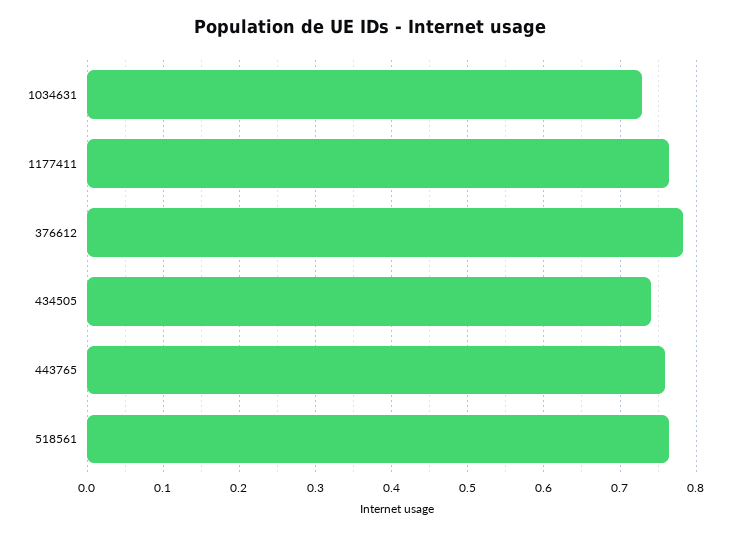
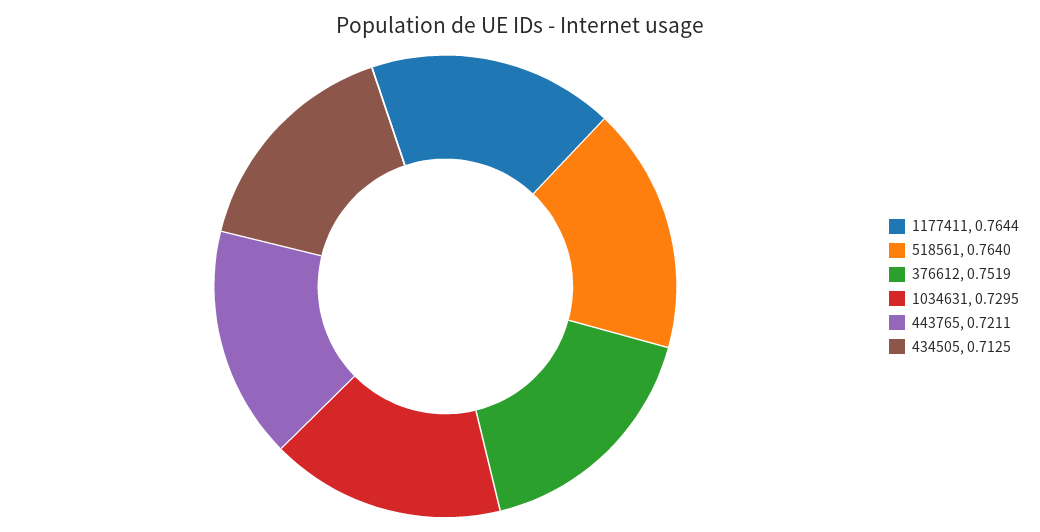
376612: 0.78 -> 0.7519
434505: 0.74 -> 0.7125
443765: 0.76 -> 0.7211

